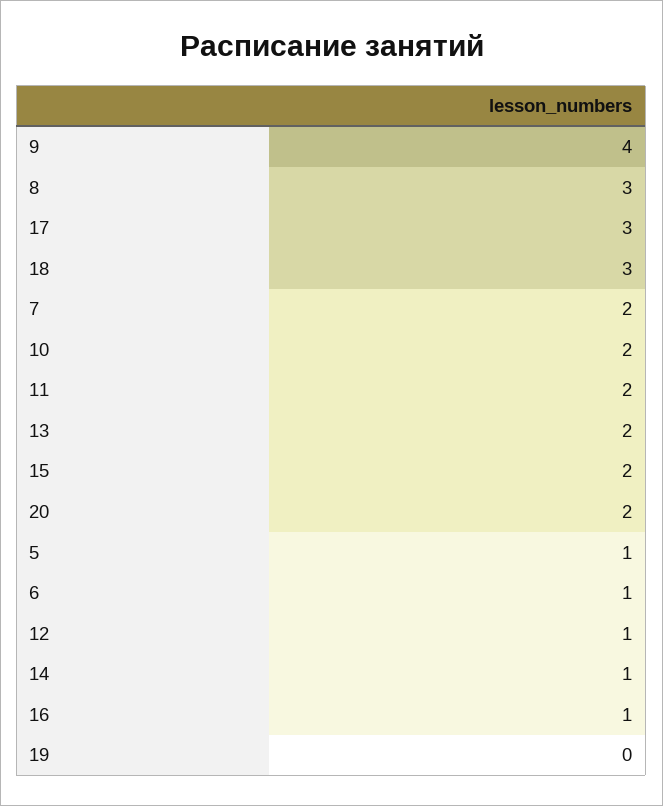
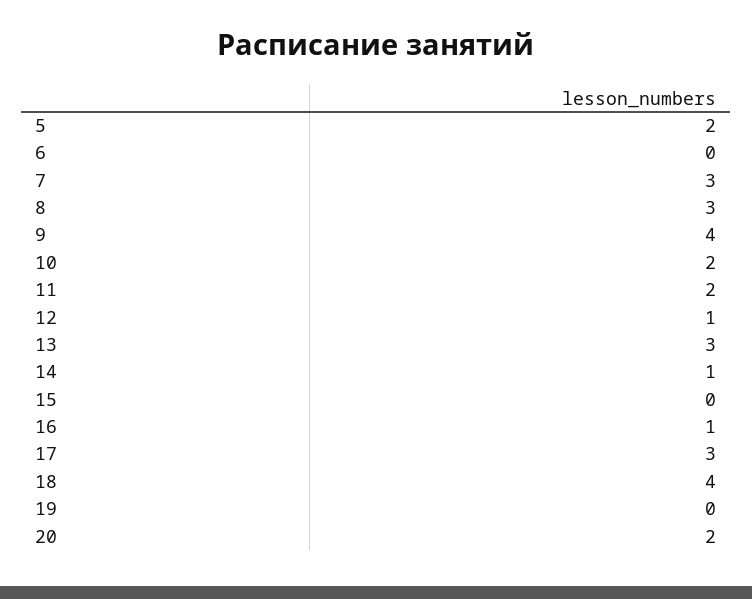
18: 3 -> 4
7: 2 -> 3
13: 2 -> 3
15: 2 -> 0
5: 1 -> 2
6: 1 -> 0

